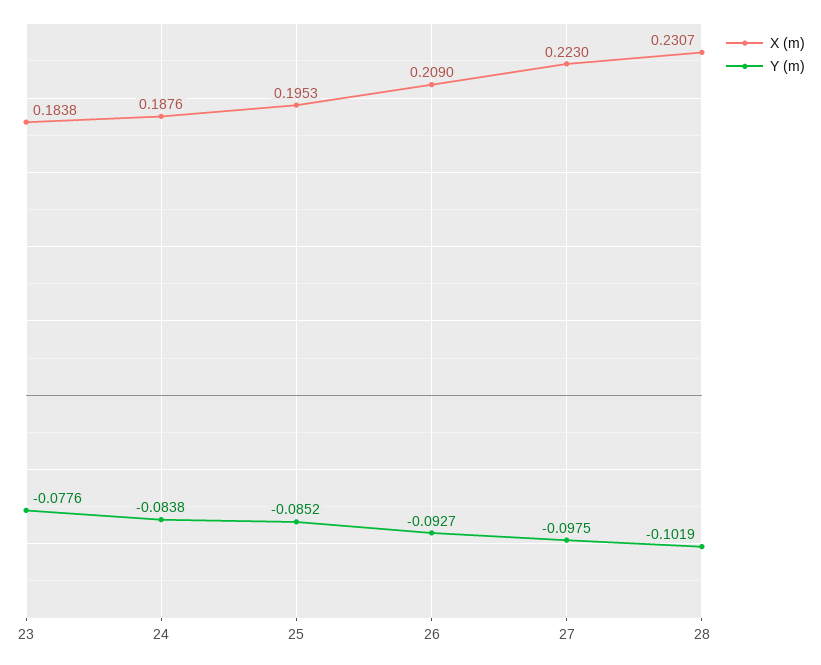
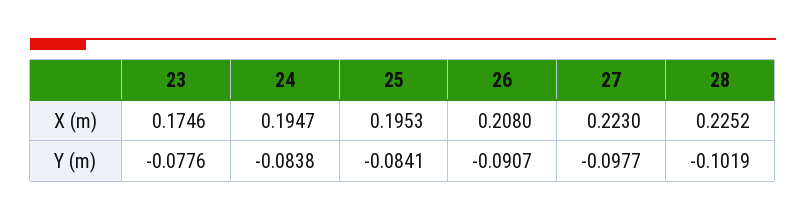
X (m), 23: 0.1838 -> 0.1746
X (m), 24: 0.1876 -> 0.1947
Y (m), 25: -0.0852 -> -0.0841
X (m), 26: 0.209 -> 0.208
Y (m), 26: -0.0927 -> -0.0907
Y (m), 27: -0.0975 -> -0.0977
X (m), 28: 0.2307 -> 0.2252

